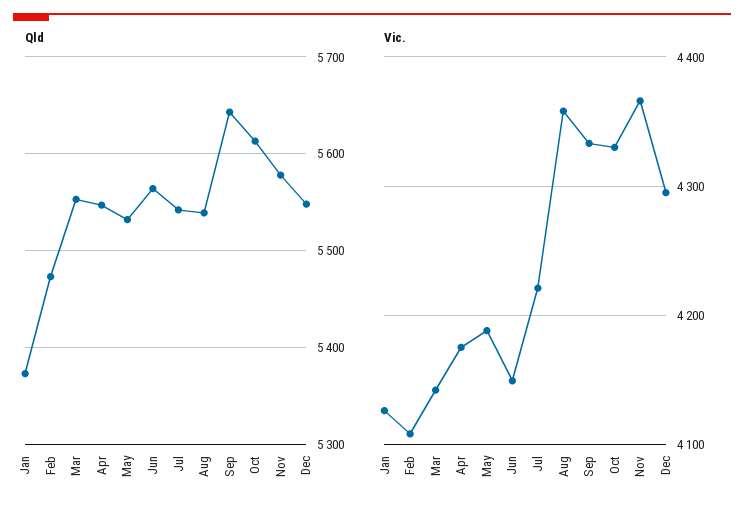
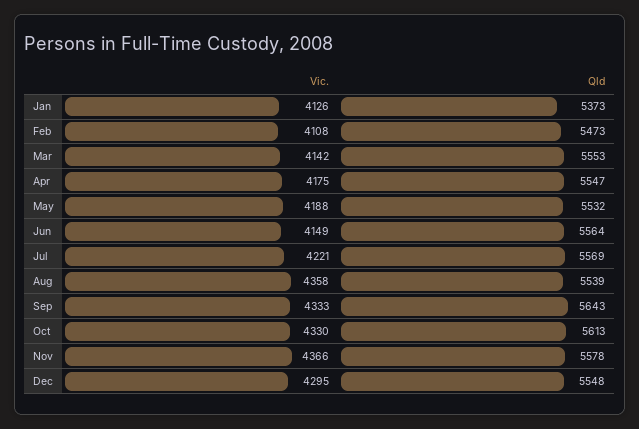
Qld, Jul: 5540 -> 5569

